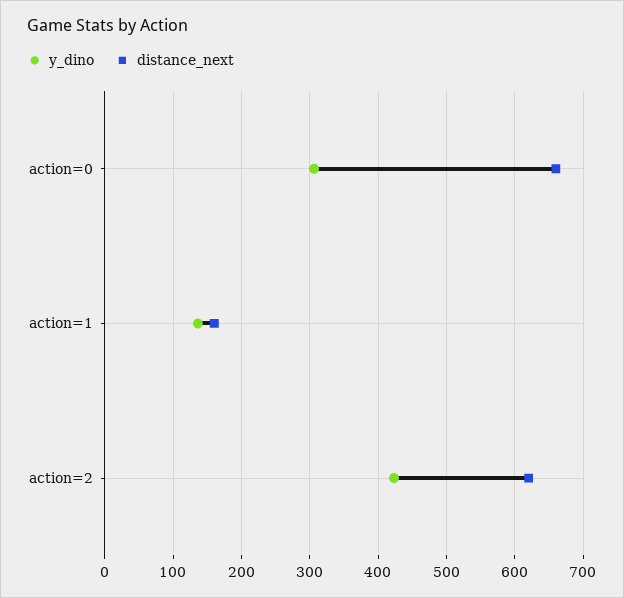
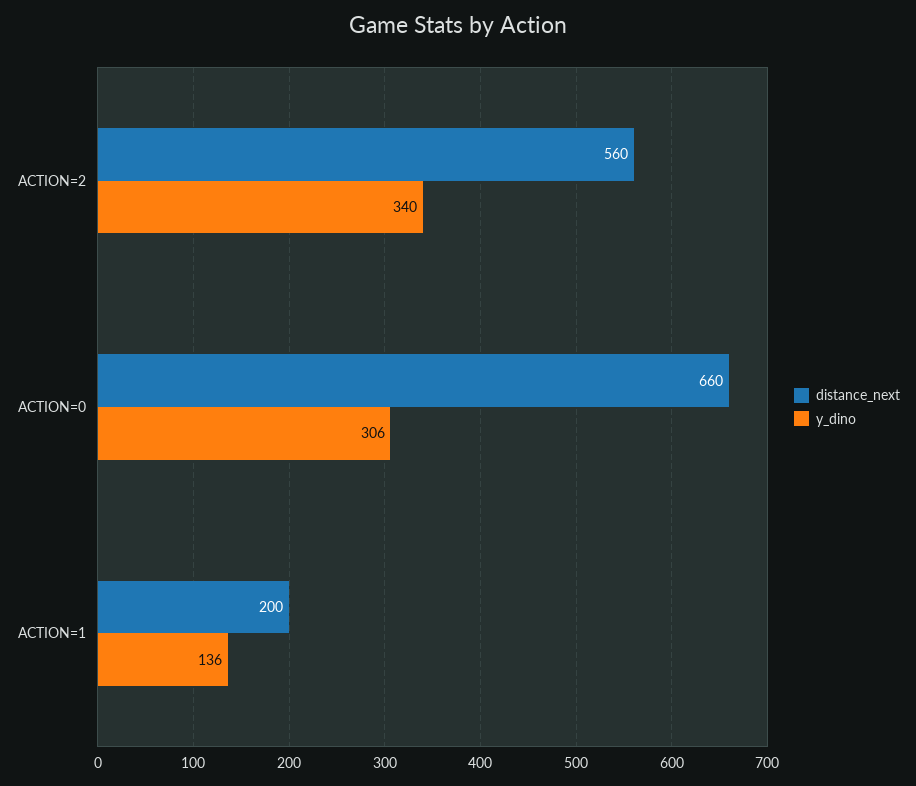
distance_next, action=1: 160 -> 200
y_dino, action=2: 420 -> 340
distance_next, action=2: 620 -> 560

